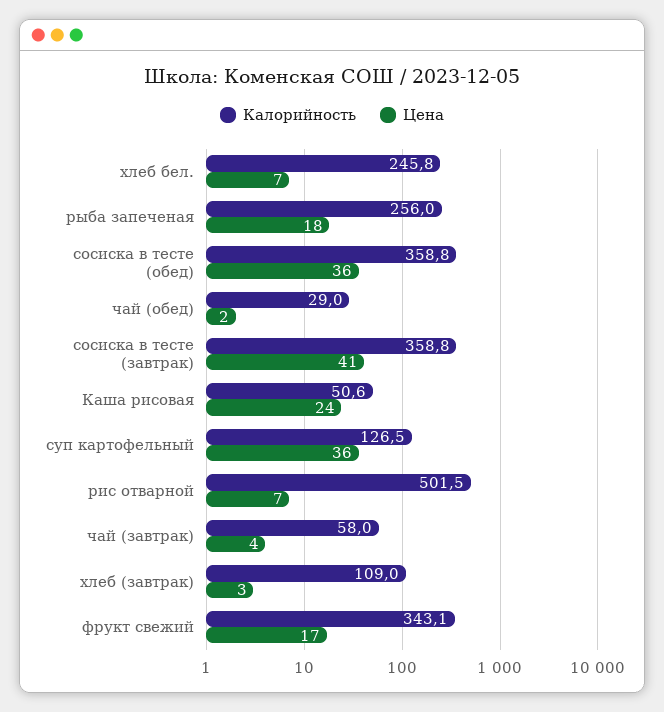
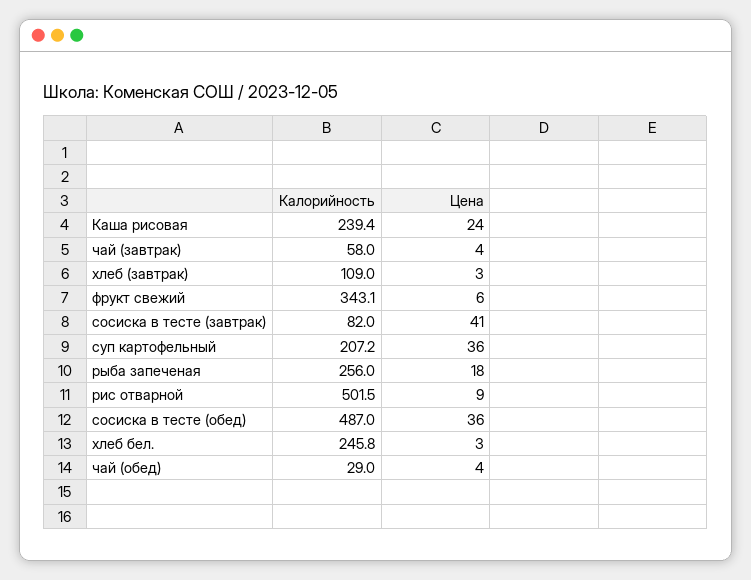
Цена, хлеб бел.: 7 -> 3
Калорийность, сосиска в тесте (обед): 358.8 -> 487
Цена, чай (обед): 2 -> 4
Калорийность, сосиска в тесте (завтрак): 358.8 -> 82
Калорийность, Каша рисовая: 50.6 -> 239.4
Калорийность, суп картофельный: 126.5 -> 207.2
Цена, рис отварной: 7 -> 9
Цена, фрукт свежий: 17 -> 6

